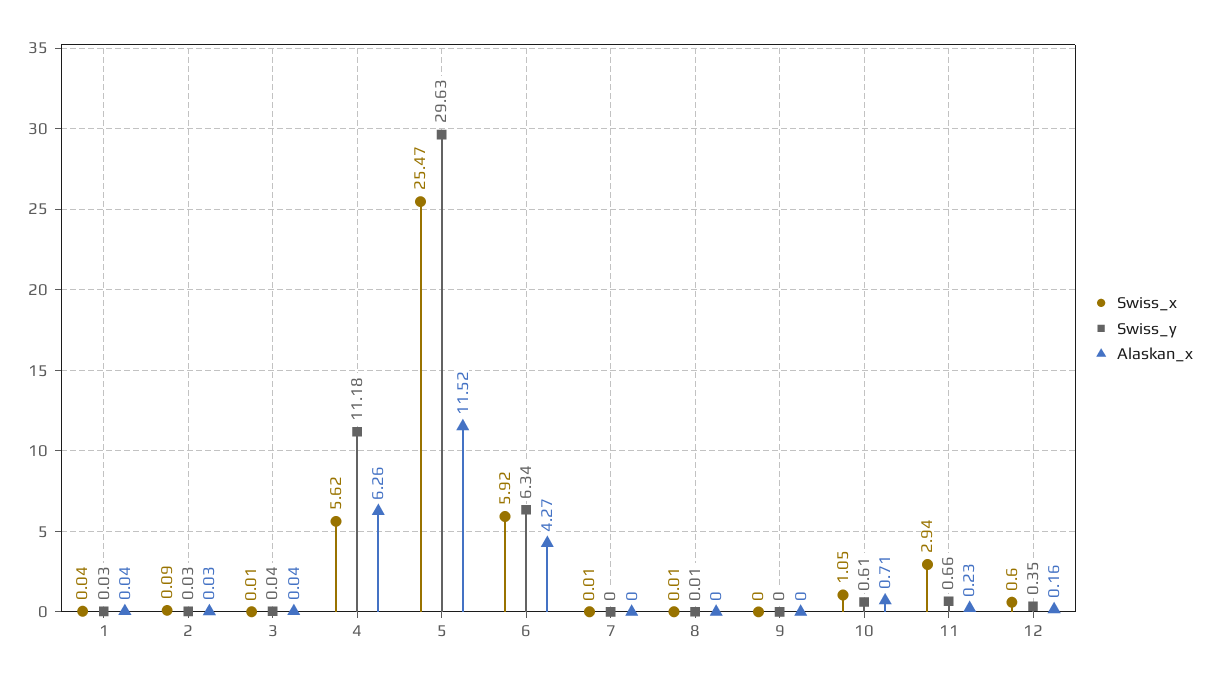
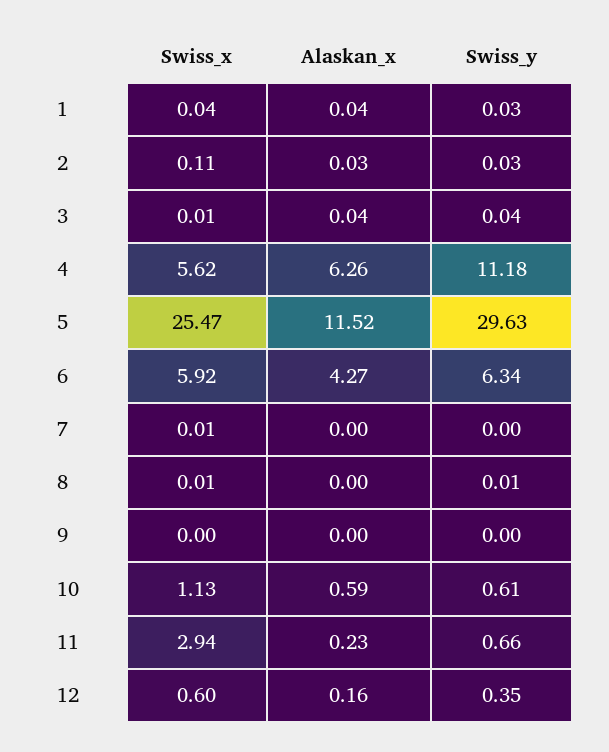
Swiss_x, 2: 0.09 -> 0.11
Swiss_x, 10: 1.05 -> 1.13
Alaskan_x, 10: 0.71 -> 0.59

